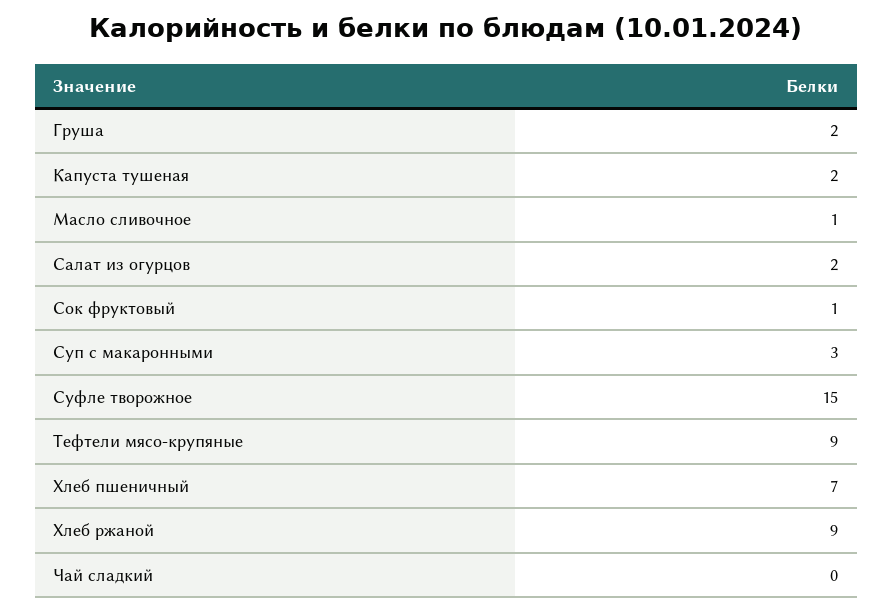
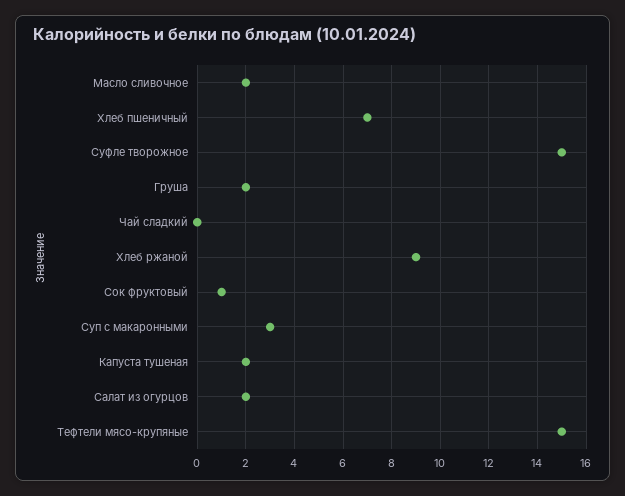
Масло сливочное: 1 -> 2
Тефтели мясо-крупяные: 9 -> 15

